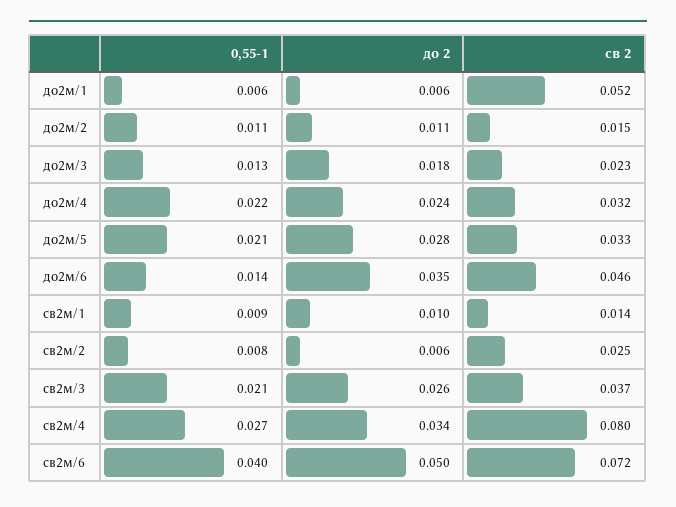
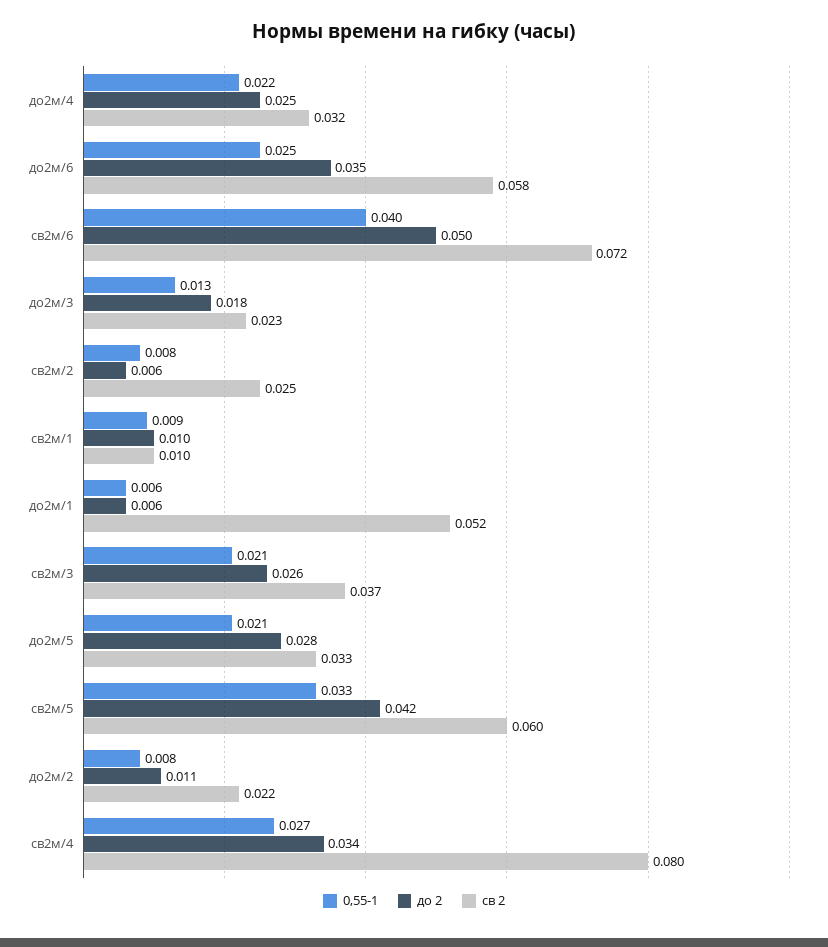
0,55-1, до2м/2: 0.011 -> 0.008
св 2, до2м/2: 0.015 -> 0.022
до 2, до2м/4: 0.024 -> 0.025
0,55-1, до2м/6: 0.014 -> 0.025
св 2, до2м/6: 0.046 -> 0.058
св 2, св2м/1: 0.014 -> 0.01
0,55-1, св2м/5: none -> 0.033
до 2, св2м/5: none -> 0.042
св 2, св2м/5: none -> 0.06

